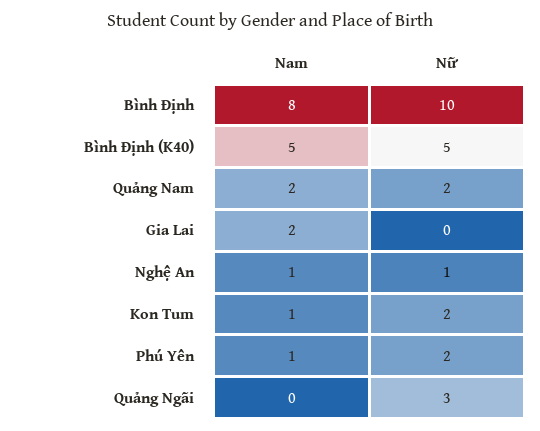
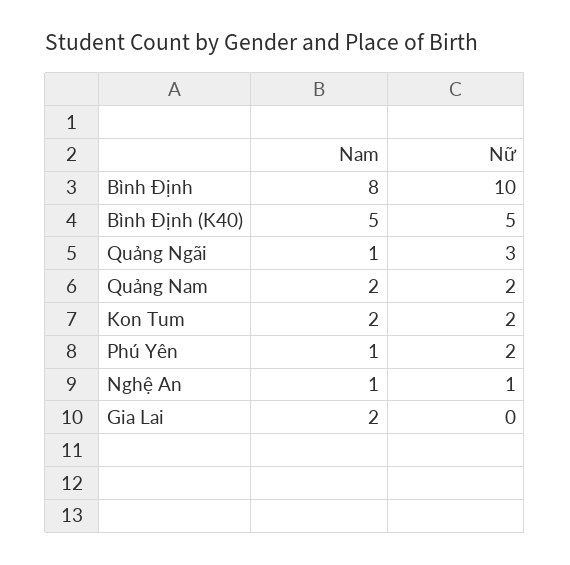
Nam, Kon Tum: 1 -> 2
Nam, Quảng Ngãi: 0 -> 1

